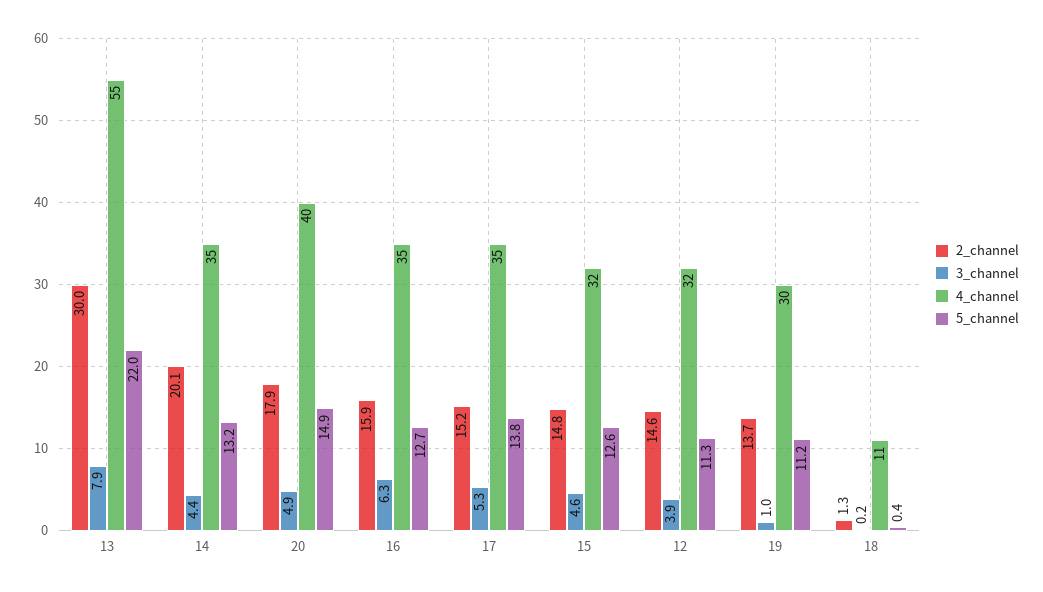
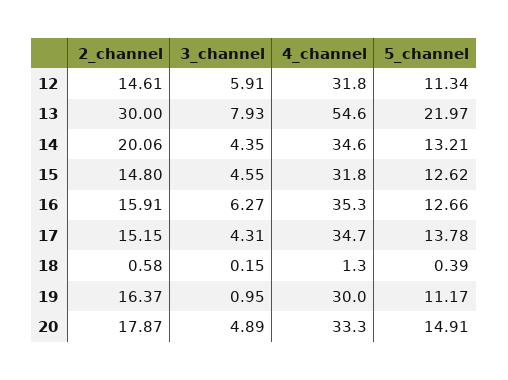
4_channel, 20: 40 -> 33.3
3_channel, 17: 5.3 -> 4.31
3_channel, 12: 3.9 -> 5.91
2_channel, 19: 13.7 -> 16.37
2_channel, 18: 1.3 -> 0.58
4_channel, 18: 11 -> 1.3

